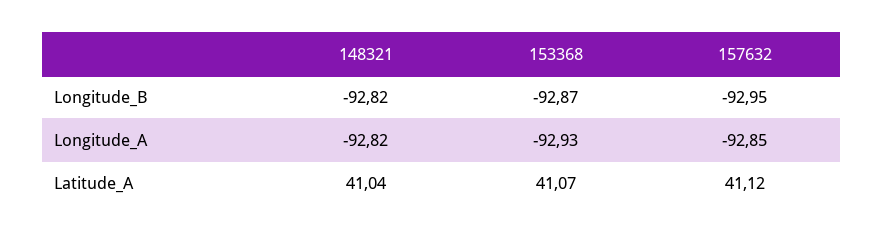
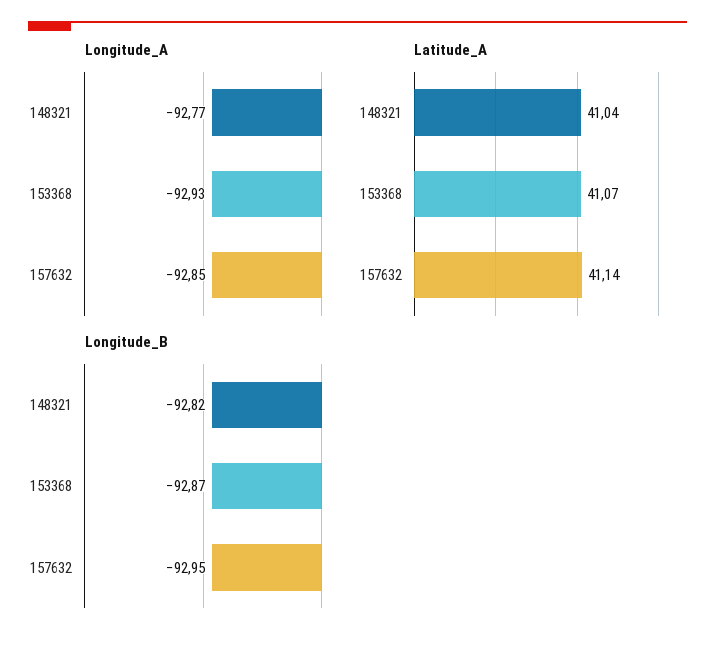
Longitude_A, 148321: -92.82 -> -92.77
Latitude_A, 157632: 41.12 -> 41.14

